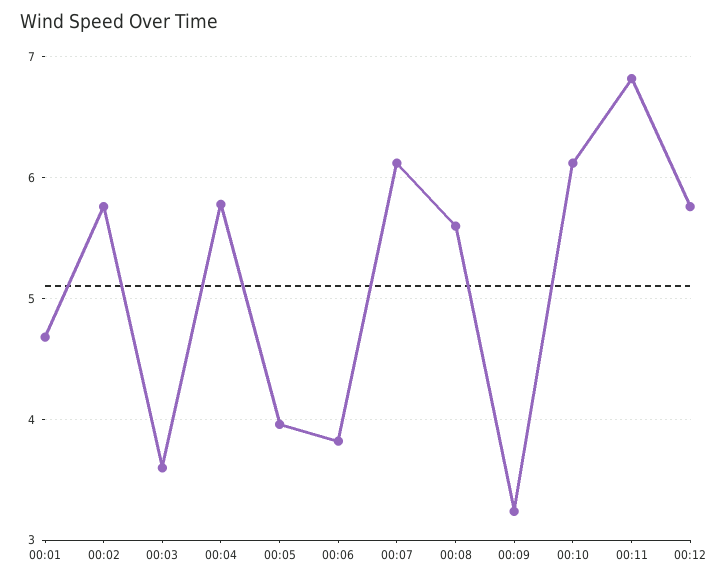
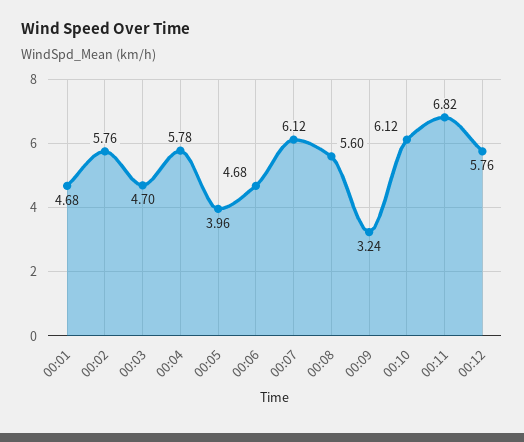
00:03: 3.6 -> 4.7
00:06: 3.8 -> 4.68

